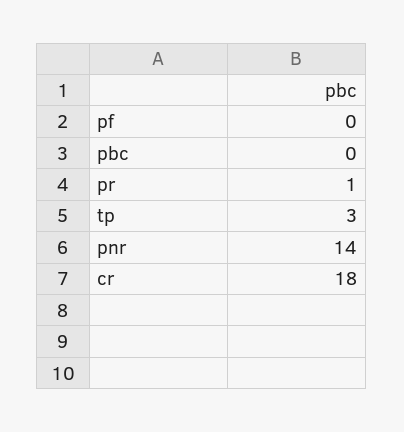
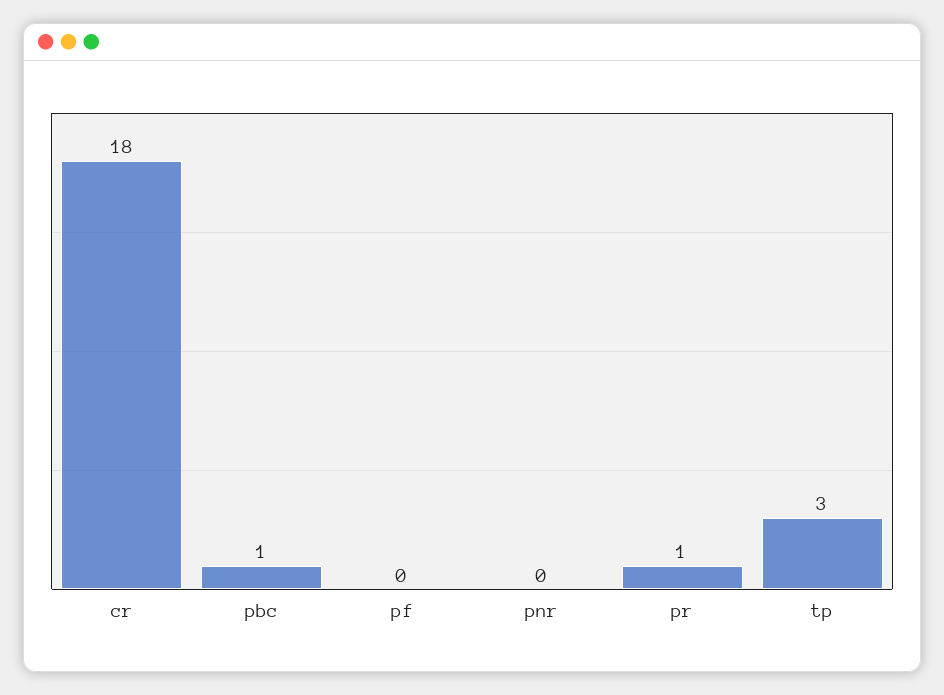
pbc: 0 -> 1
pnr: 14 -> 0

